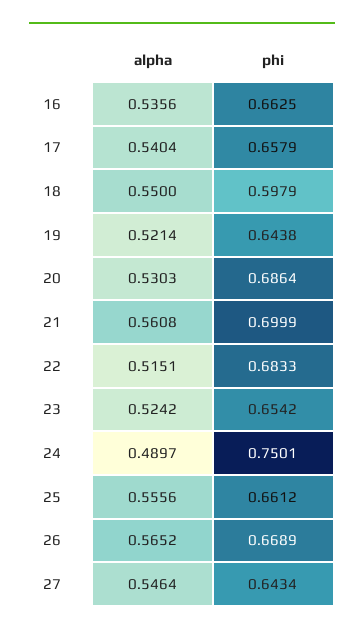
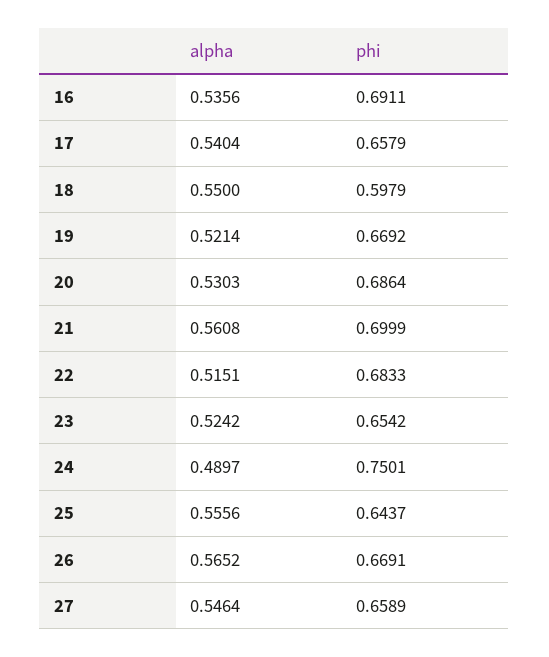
phi, 16: 0.6625 -> 0.6911
phi, 19: 0.6438 -> 0.6692
phi, 25: 0.6612 -> 0.6437
phi, 26: 0.6689 -> 0.6691
phi, 27: 0.6434 -> 0.6589

